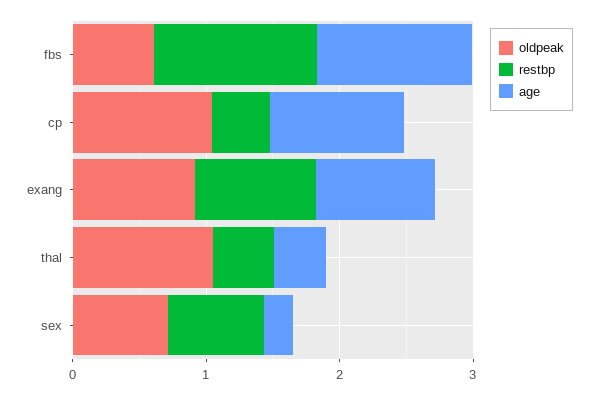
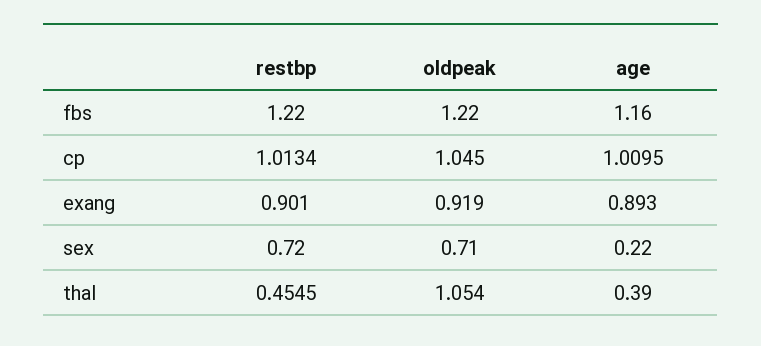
oldpeak, fbs: 0.6 -> 1.22
restbp, cp: 0.4 -> 1.0134

